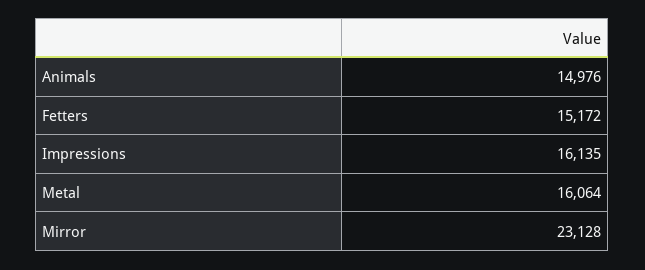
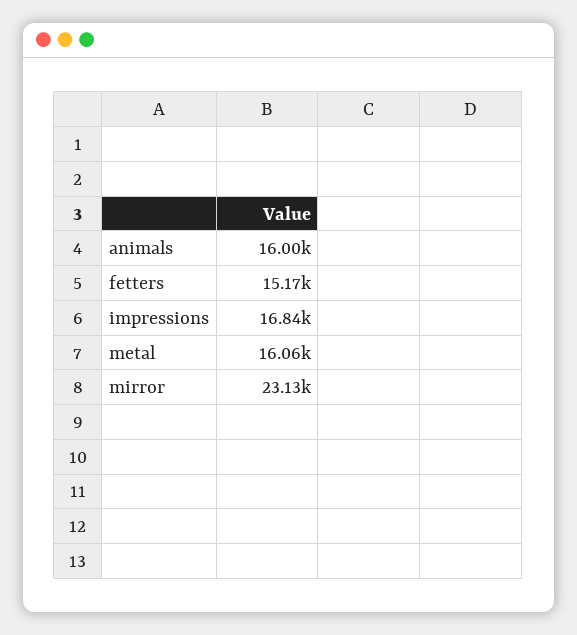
Animals: 14976 -> 16000
Impressions: 16135 -> 16840

